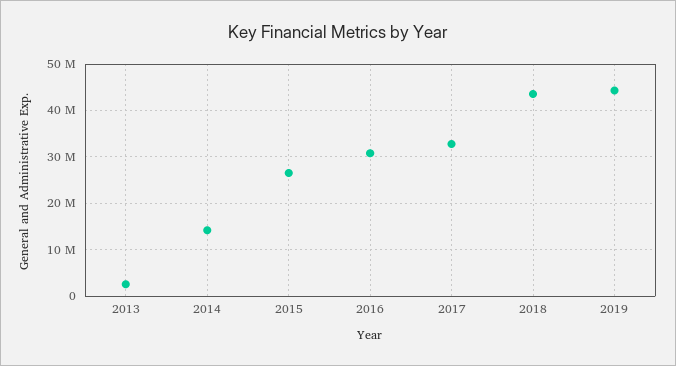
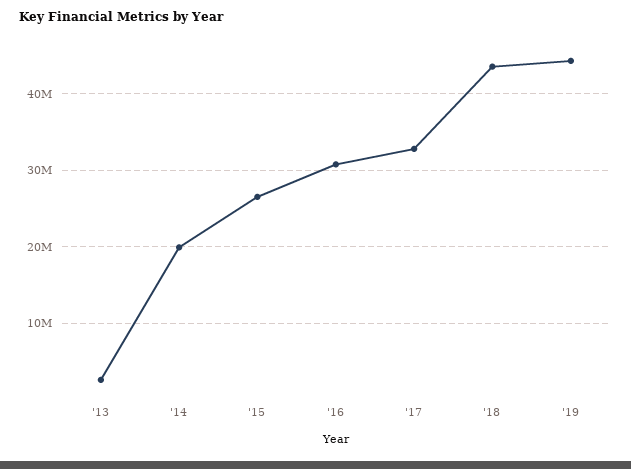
2014: 14000000 -> 20000000

